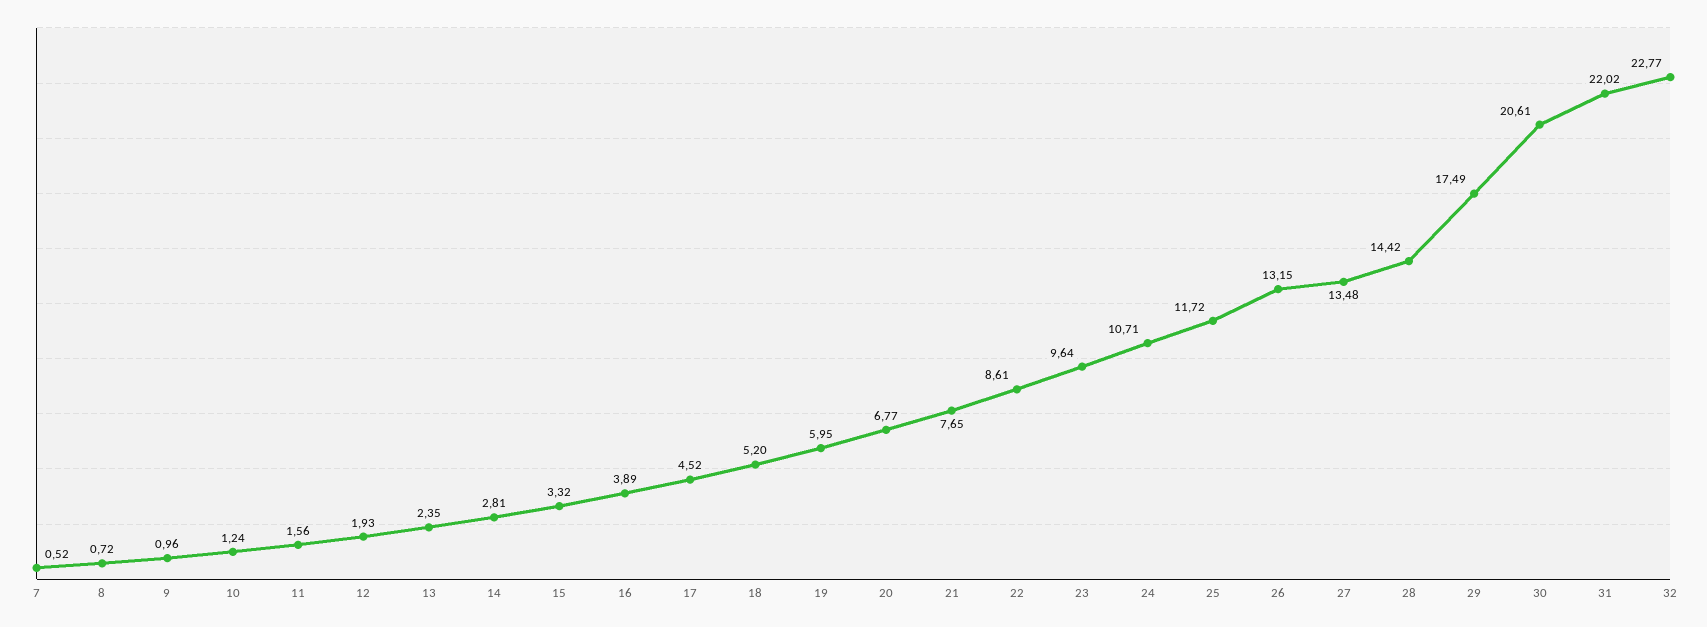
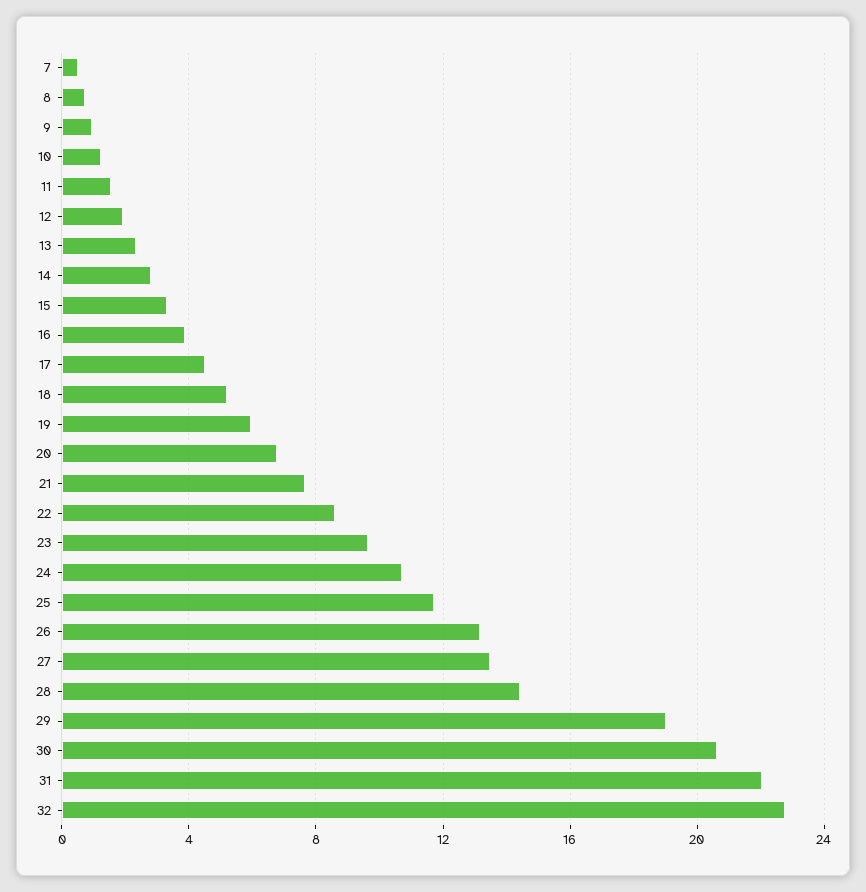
29: 17.49 -> 19

